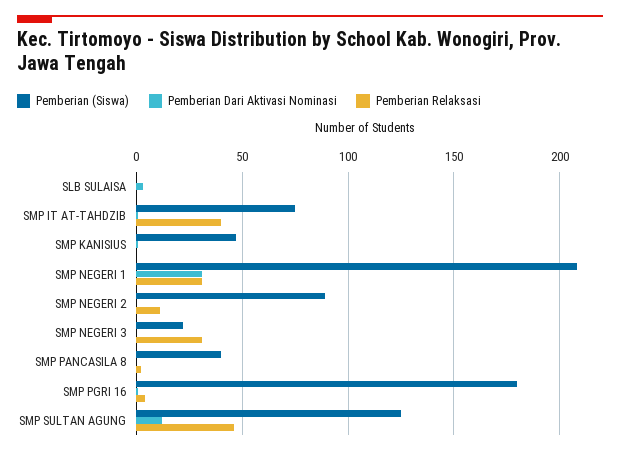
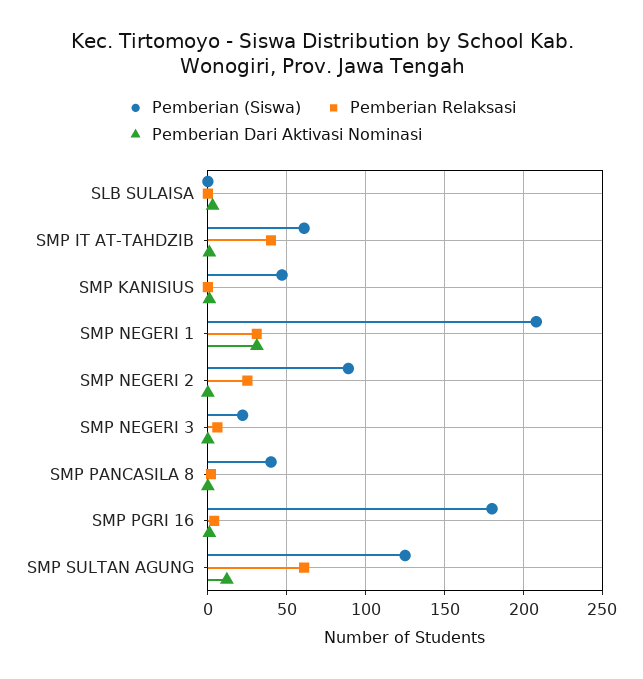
Pemberian (Siswa), SMP IT AT-TAHDZIB: 75 -> 60
Pemberian Relaksasi, SMP NEGERI 2: 10 -> 25
Pemberian Relaksasi, SMP NEGERI 3: 30 -> 5
Pemberian Relaksasi, SMP SULTAN AGUNG: 45 -> 60

